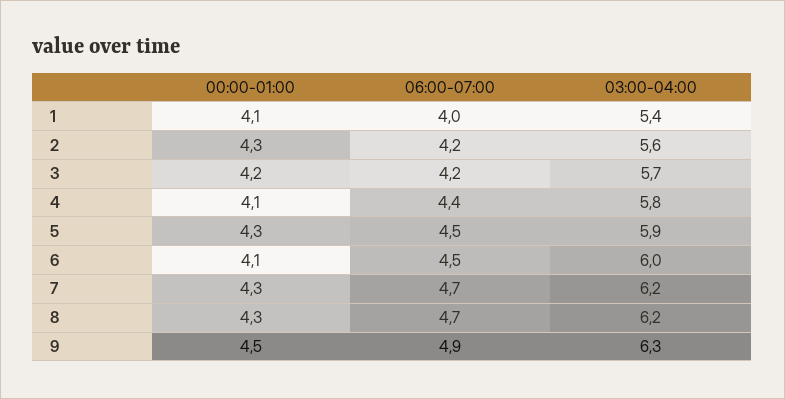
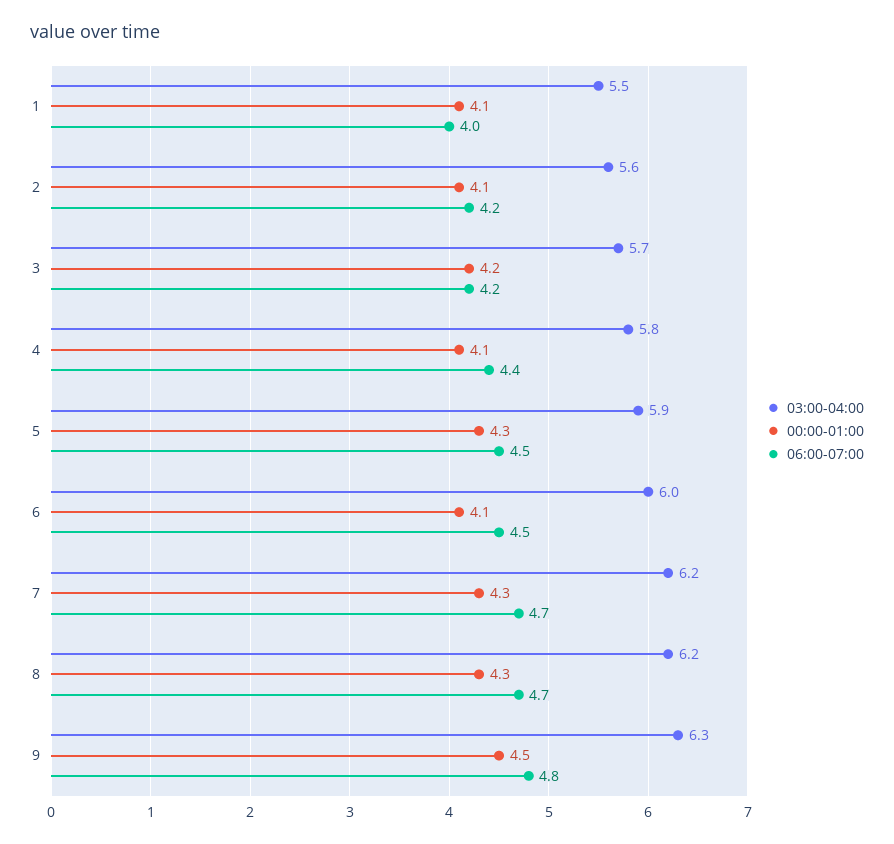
03:00-04:00, 1: 5.4 -> 5.5
00:00-01:00, 2: 4.3 -> 4.1
06:00-07:00, 9: 4.9 -> 4.8

